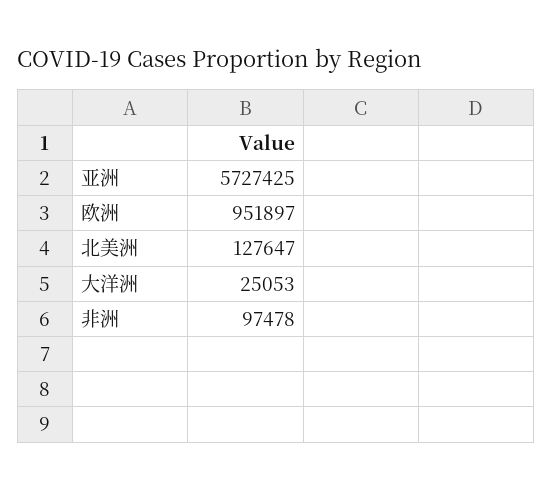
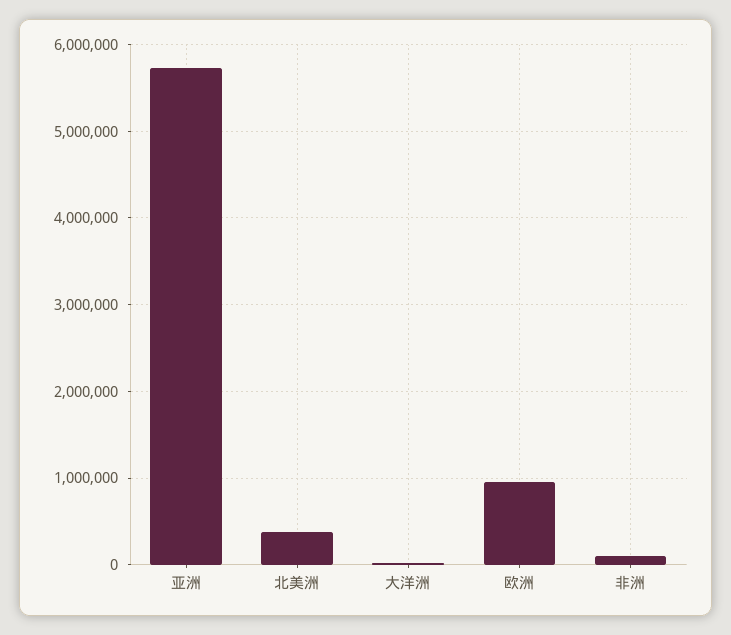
北美洲: 127647 -> 400000

